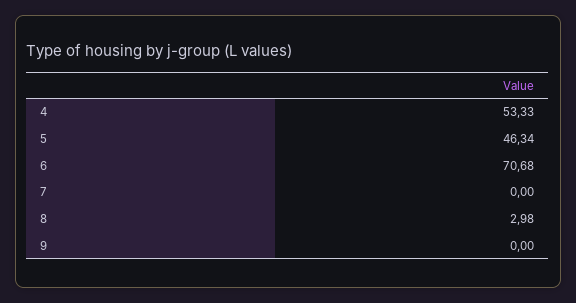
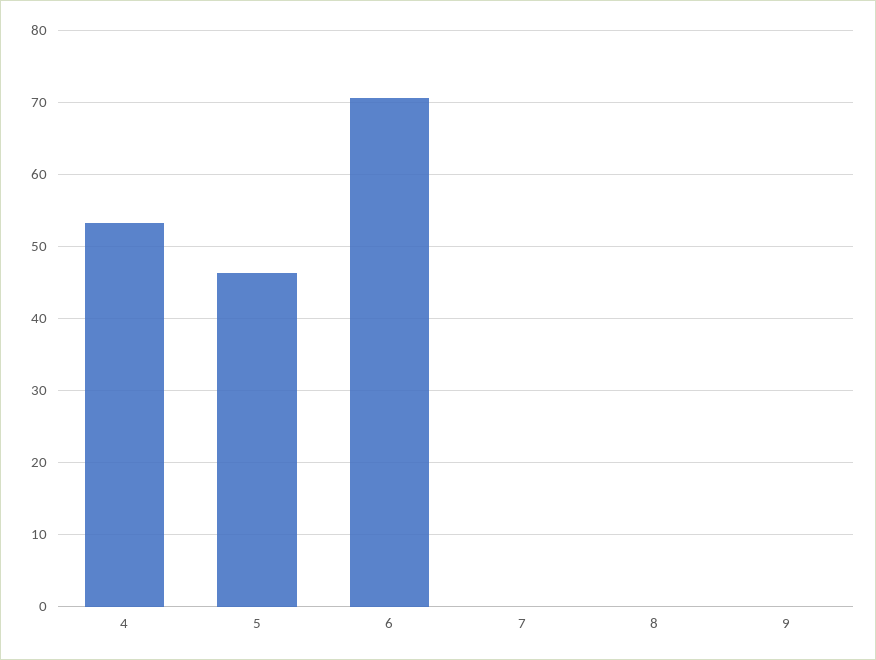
8: 2.98 -> 0

